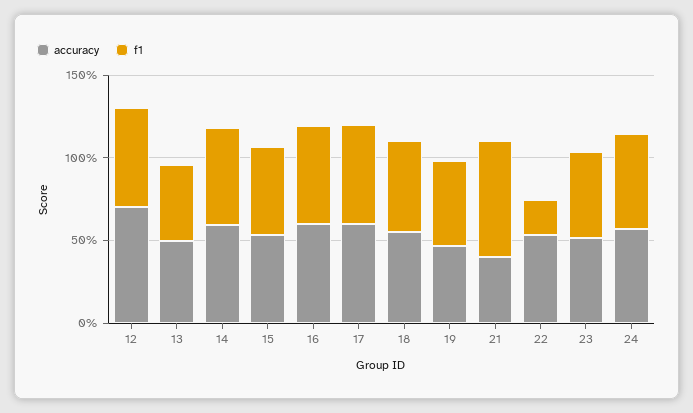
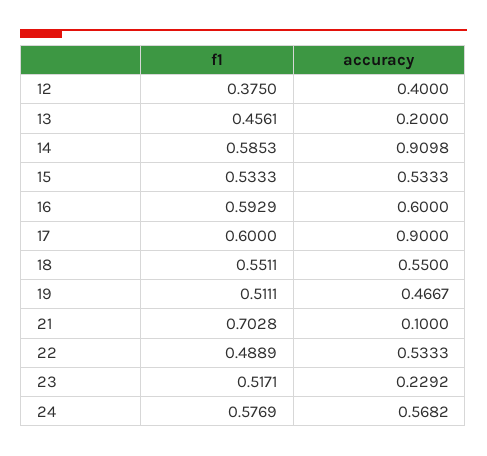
accuracy, 12: 0.7 -> 0.4
f1, 12: 0.6 -> 0.375
accuracy, 13: 0.5 -> 0.2
accuracy, 14: 0.6 -> 0.9098
accuracy, 17: 0.6 -> 0.9
accuracy, 21: 0.4 -> 0.1
f1, 22: 0.2 -> 0.4889
accuracy, 23: 0.5 -> 0.2292

